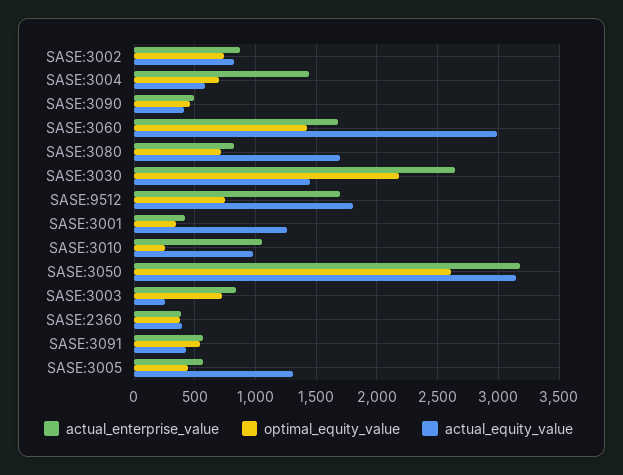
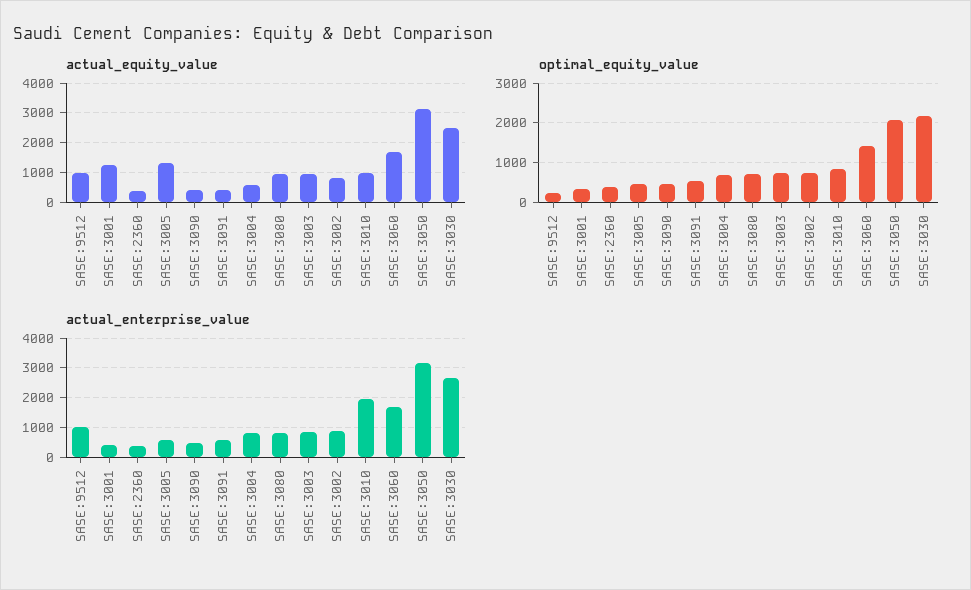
actual_enterprise_value, SASE:3004: 1450 -> 750
actual_equity_value, SASE:3060: 3000 -> 1750
actual_equity_value, SASE:3080: 1700 -> 1000
actual_equity_value, SASE:3030: 1450 -> 2500
actual_enterprise_value, SASE:9512: 1700 -> 1000
optimal_equity_value, SASE:9512: 750 -> 200
actual_equity_value, SASE:9512: 1800 -> 1000
actual_enterprise_value, SASE:3010: 1050 -> 2000
optimal_equity_value, SASE:3010: 250 -> 800
optimal_equity_value, SASE:3050: 2600 -> 2000
actual_equity_value, SASE:3003: 250 -> 1000

